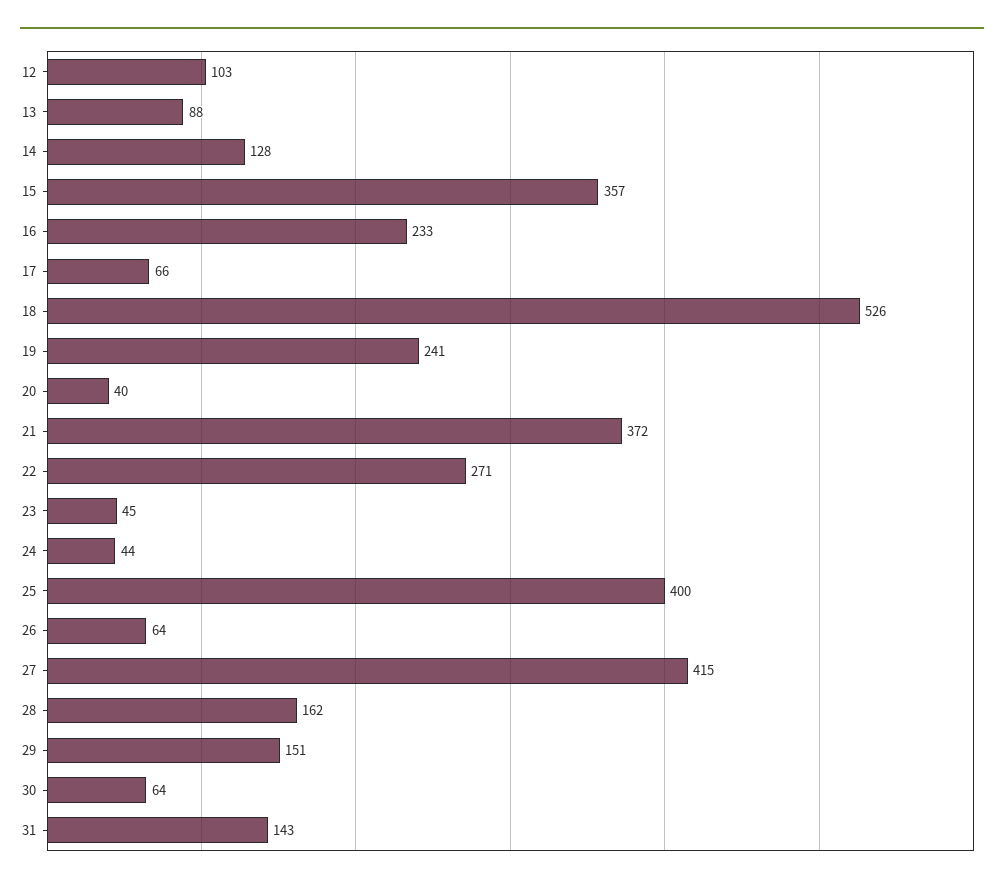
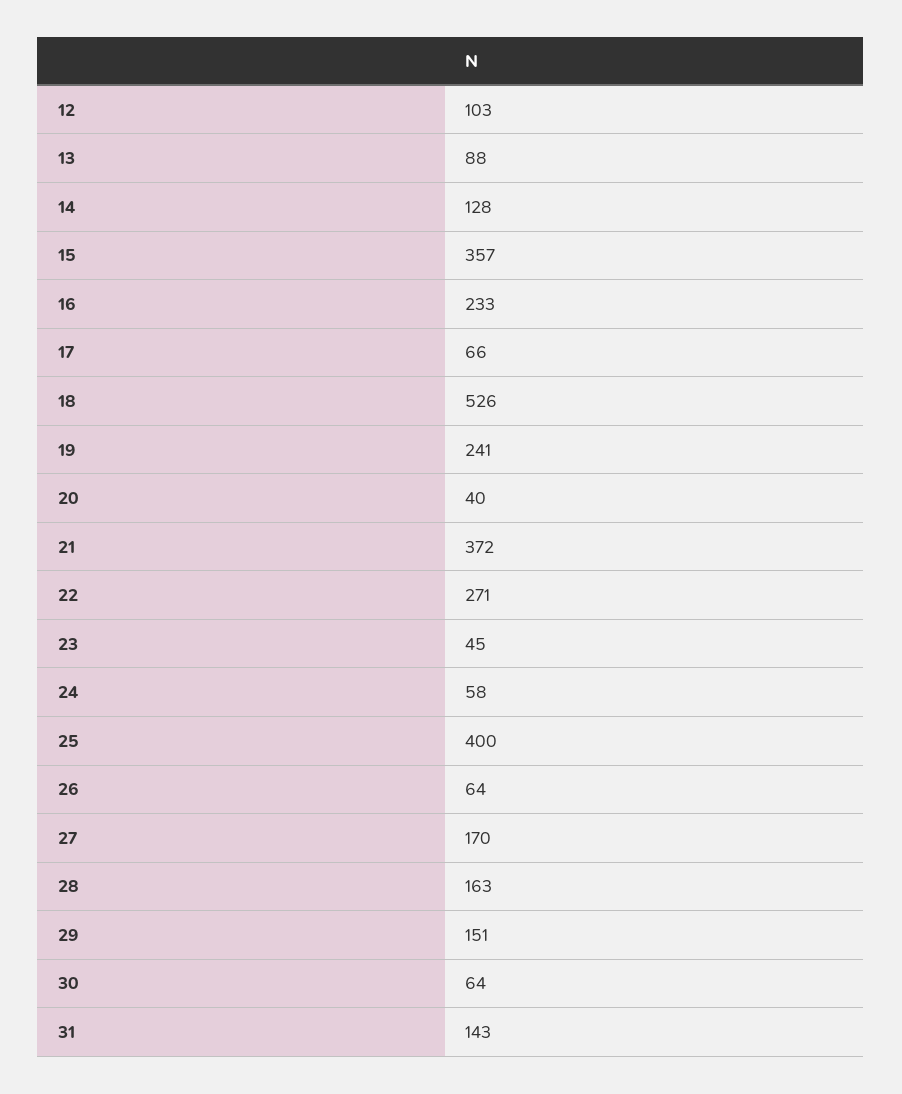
24: 44 -> 58
27: 415 -> 170
28: 162 -> 163

